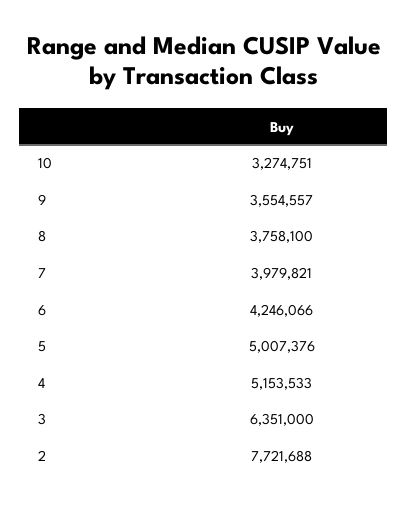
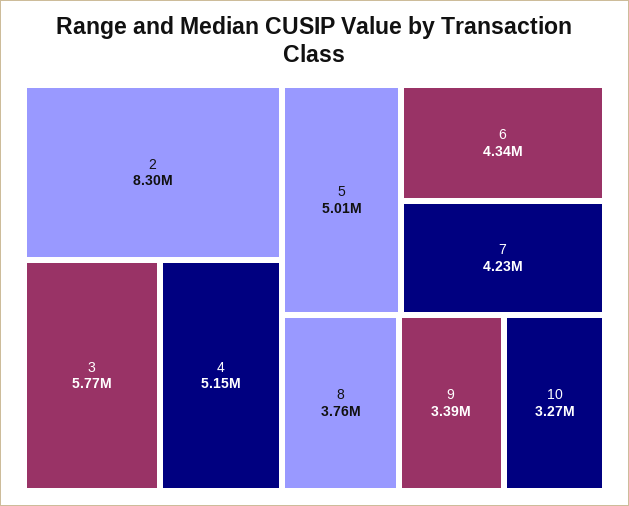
9: 3554557 -> 3390000
7: 3979821 -> 4230000
6: 4246066 -> 4340000
3: 6351000 -> 5770000
2: 7721688 -> 8300000

